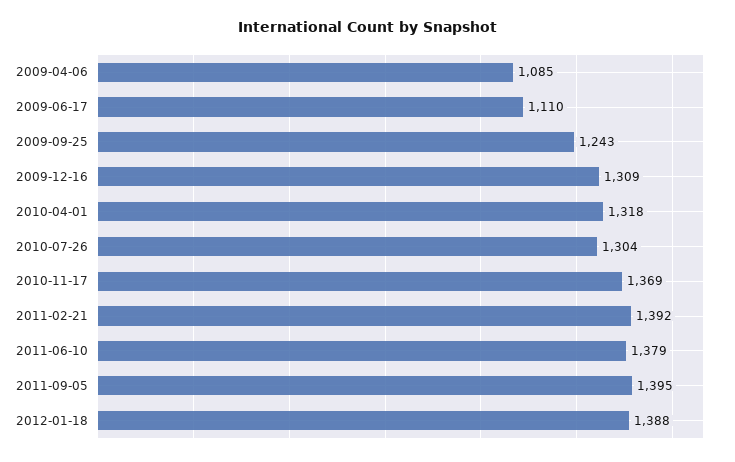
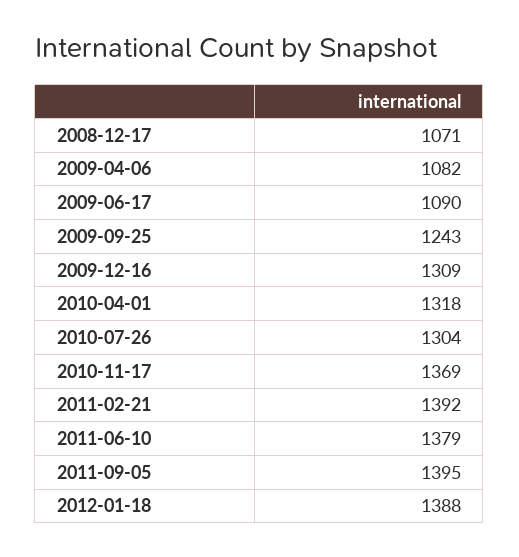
2009-04-06: 1085 -> 1082
2009-06-17: 1110 -> 1090
2008-12-17: none -> 1071

